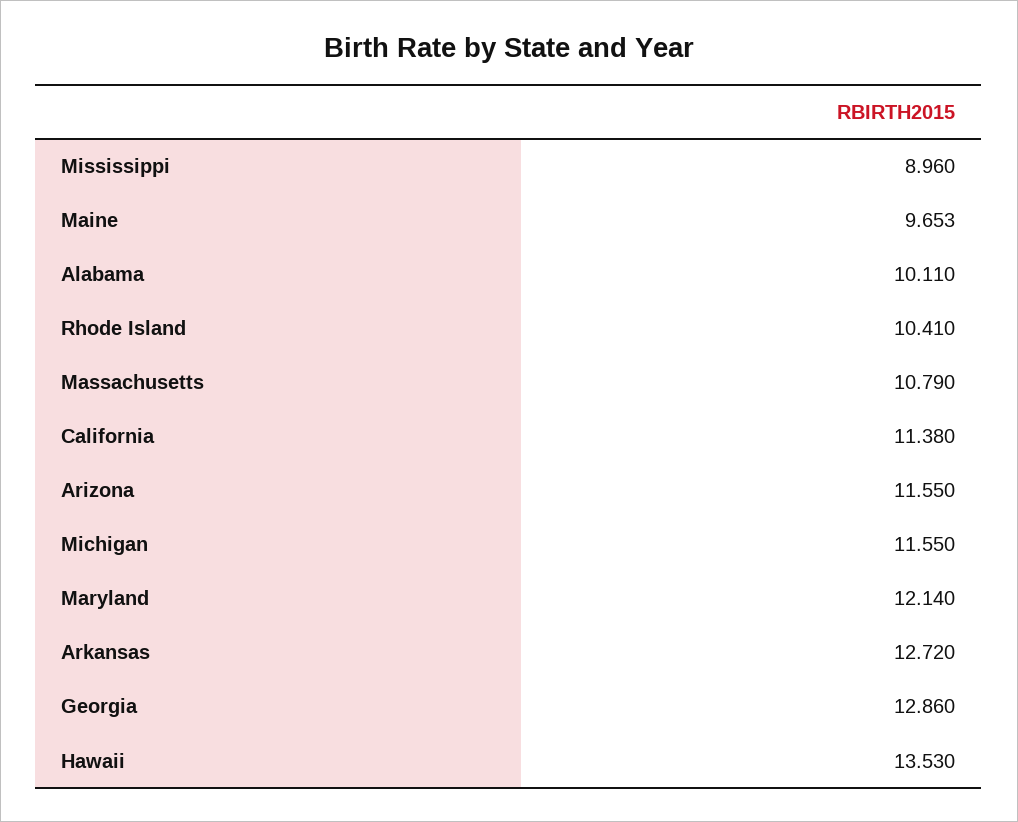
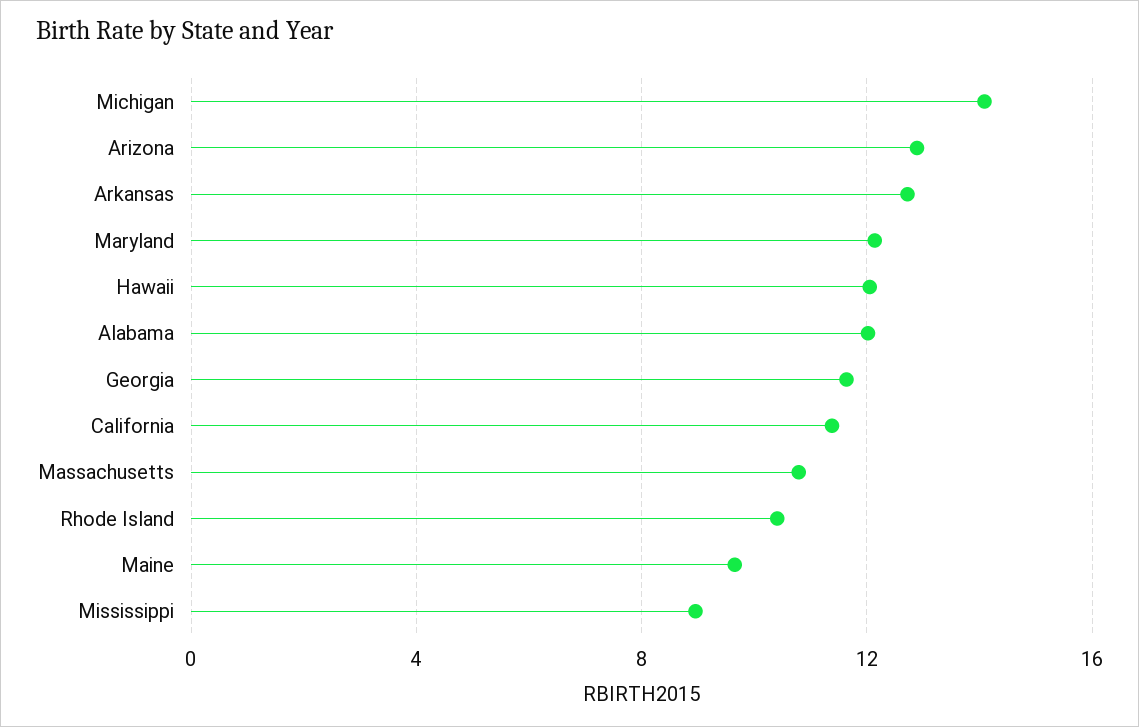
Alabama: 10.11 -> 12
Arizona: 11.55 -> 13
Michigan: 11.55 -> 14
Georgia: 12.86 -> 11.5
Hawaii: 13.53 -> 12

